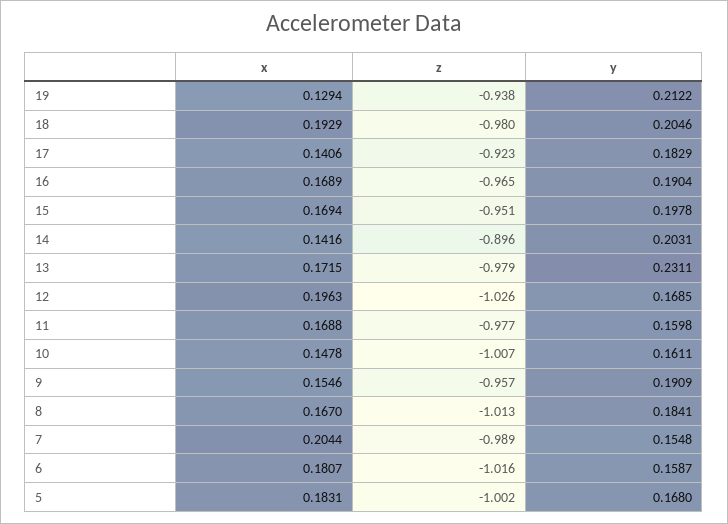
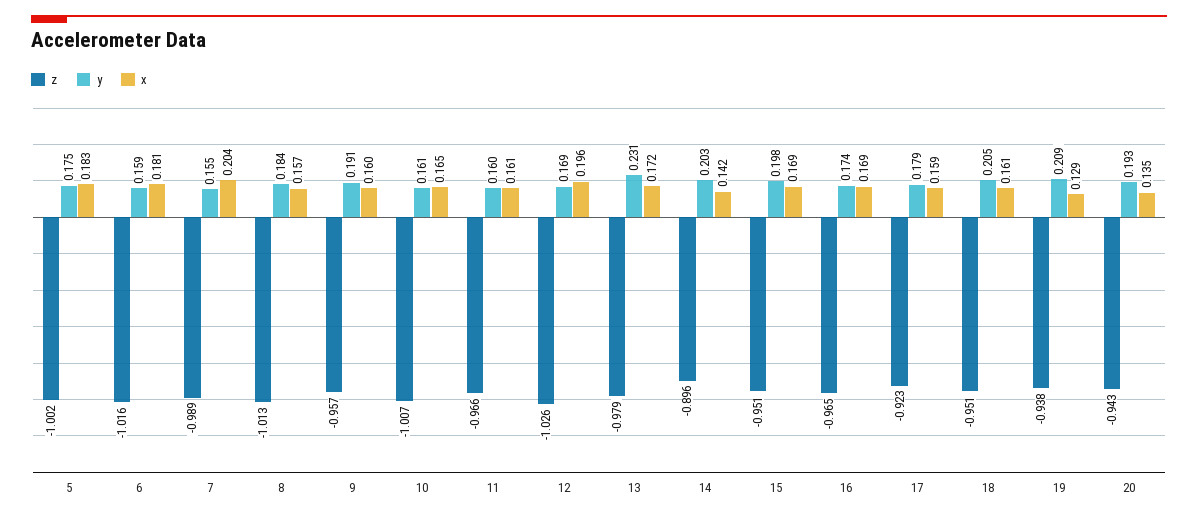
y, 19: 0.2122 -> 0.209
x, 18: 0.1929 -> 0.161
z, 18: -0.98 -> -0.951
x, 17: 0.1406 -> 0.159
y, 17: 0.1829 -> 0.179
y, 16: 0.1904 -> 0.174
x, 11: 0.1688 -> 0.161
z, 11: -0.977 -> -0.966
x, 10: 0.1478 -> 0.165
x, 9: 0.1546 -> 0.16
x, 8: 0.167 -> 0.157
y, 5: 0.168 -> 0.175
z, 20: none -> -0.943
y, 20: none -> 0.193
x, 20: none -> 0.135

